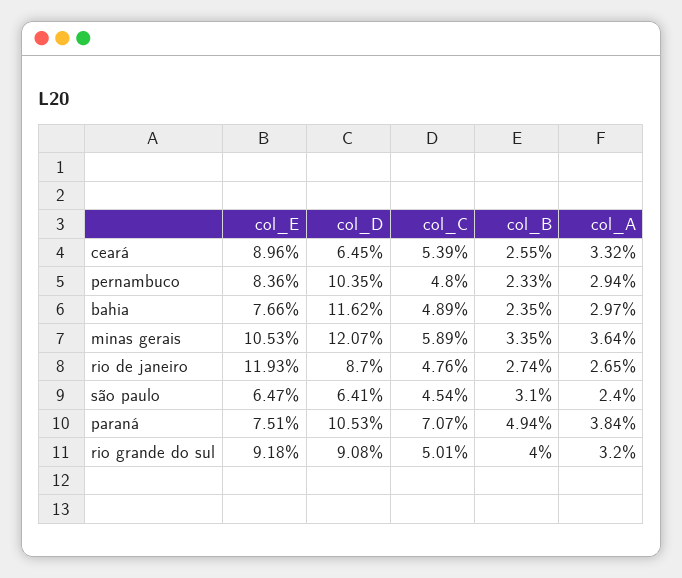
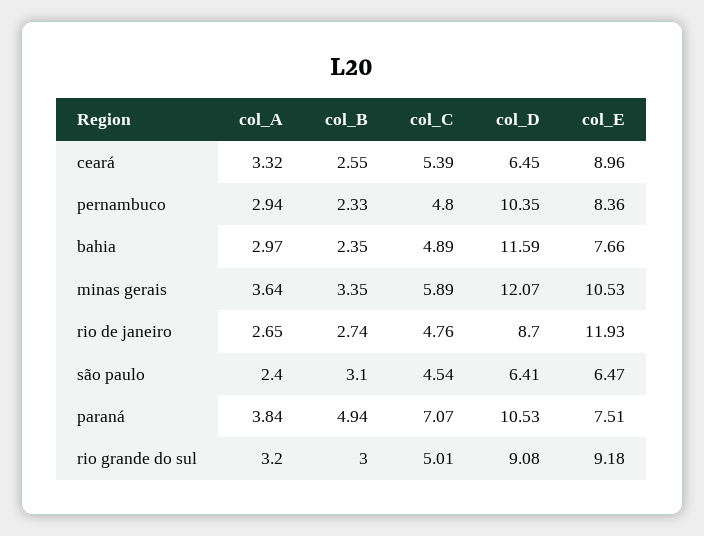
col_D, bahia: 11.62 -> 11.59
col_B, rio grande do sul: 4 -> 3

